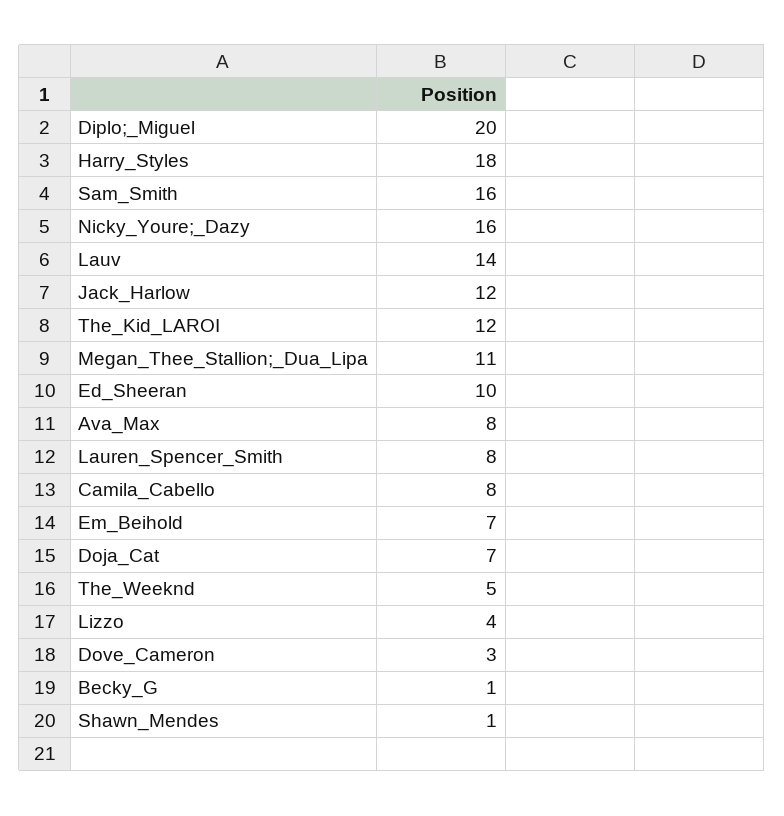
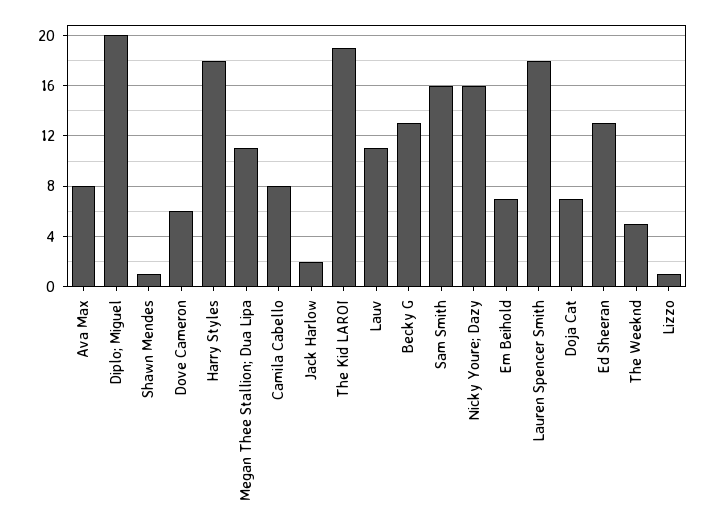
Lauv: 14 -> 11
Jack_Harlow: 12 -> 2
The_Kid_LAROI: 12 -> 19
Ed_Sheeran: 10 -> 13
Lauren_Spencer_Smith: 8 -> 18
Lizzo: 4 -> 1
Dove_Cameron: 3 -> 6
Becky_G: 1 -> 13

